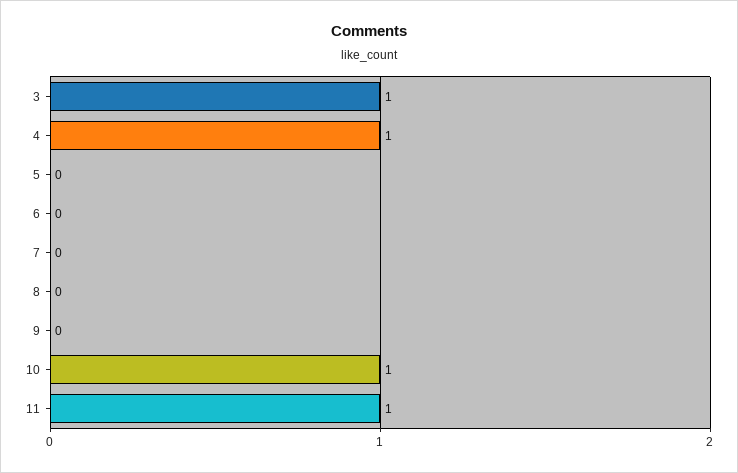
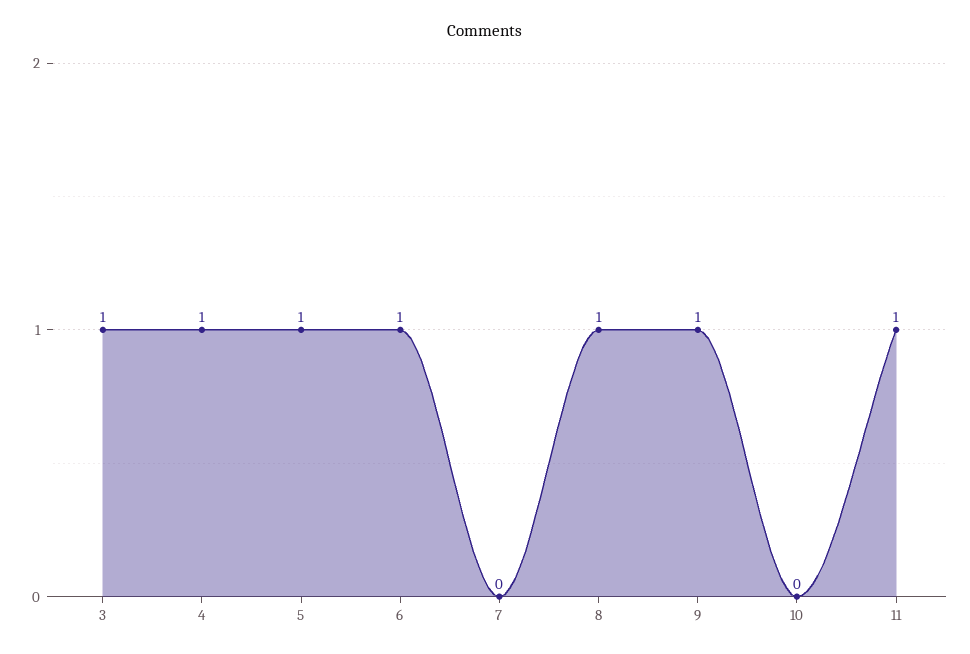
5: 0 -> 1
6: 0 -> 1
8: 0 -> 1
9: 0 -> 1
10: 1 -> 0

